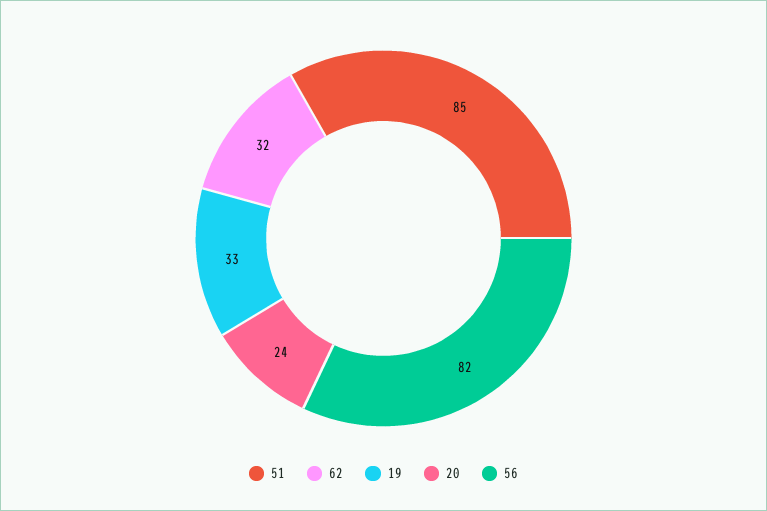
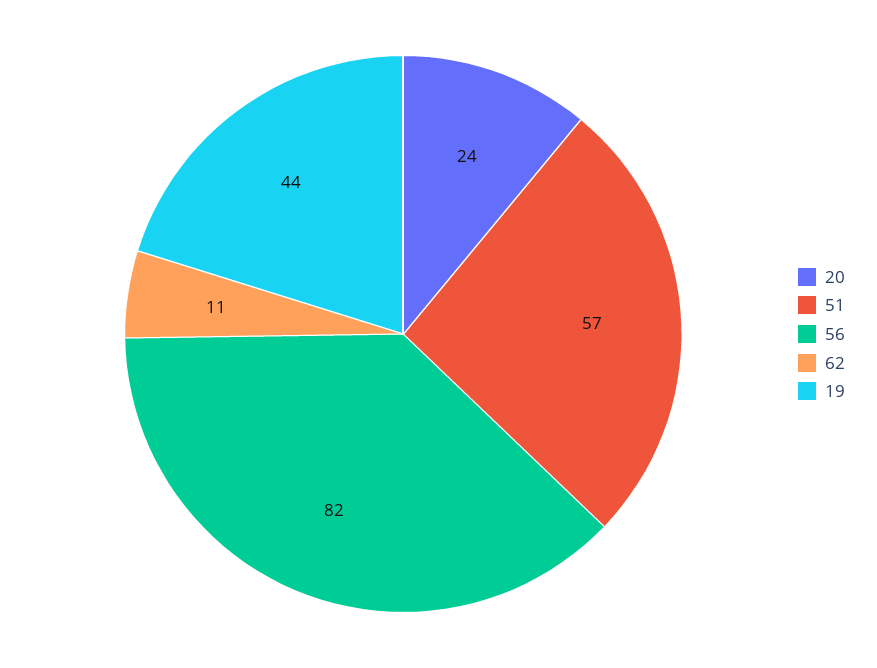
51: 85 -> 57
62: 32 -> 11
19: 33 -> 44

